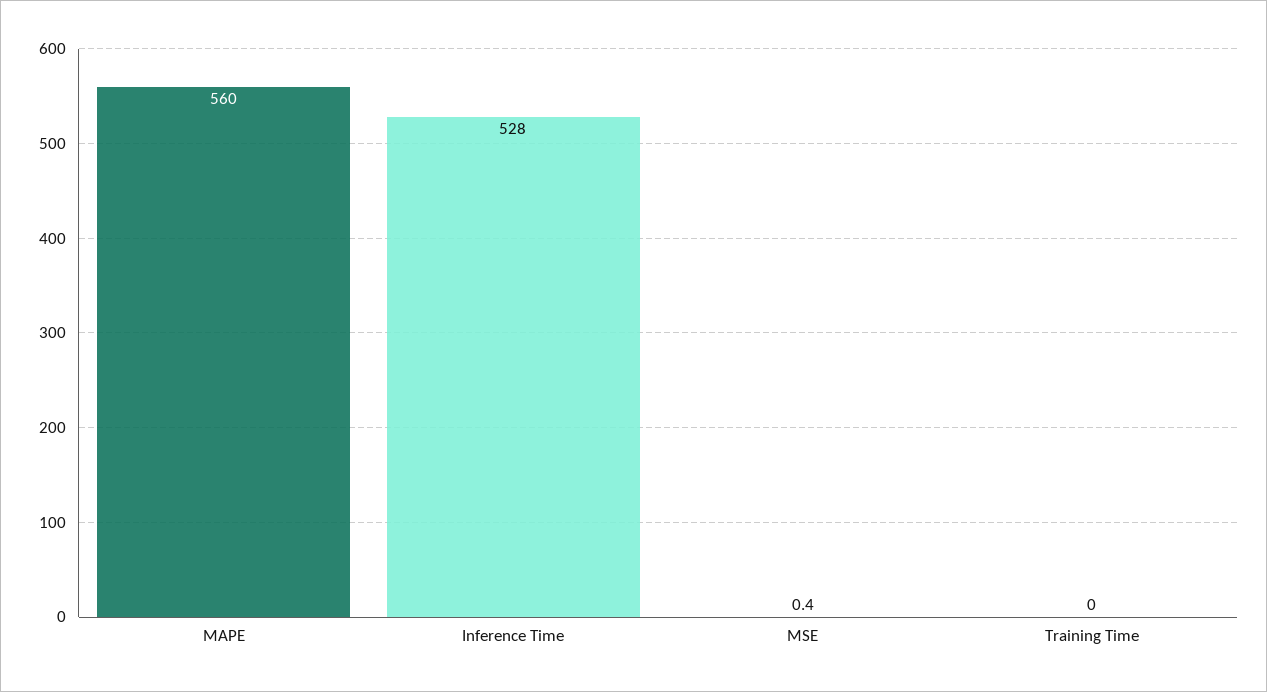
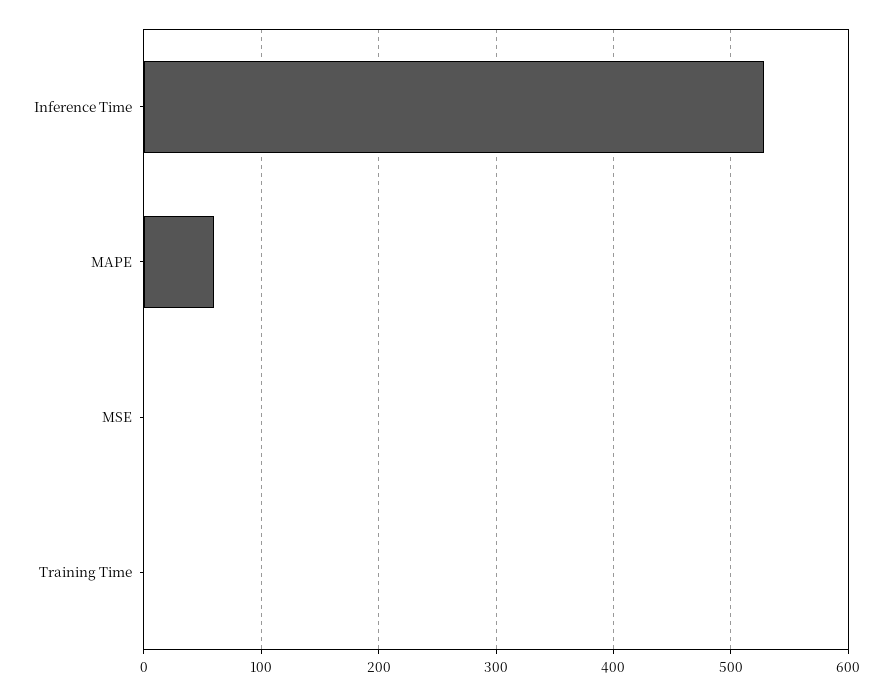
MAPE: 560 -> 60

